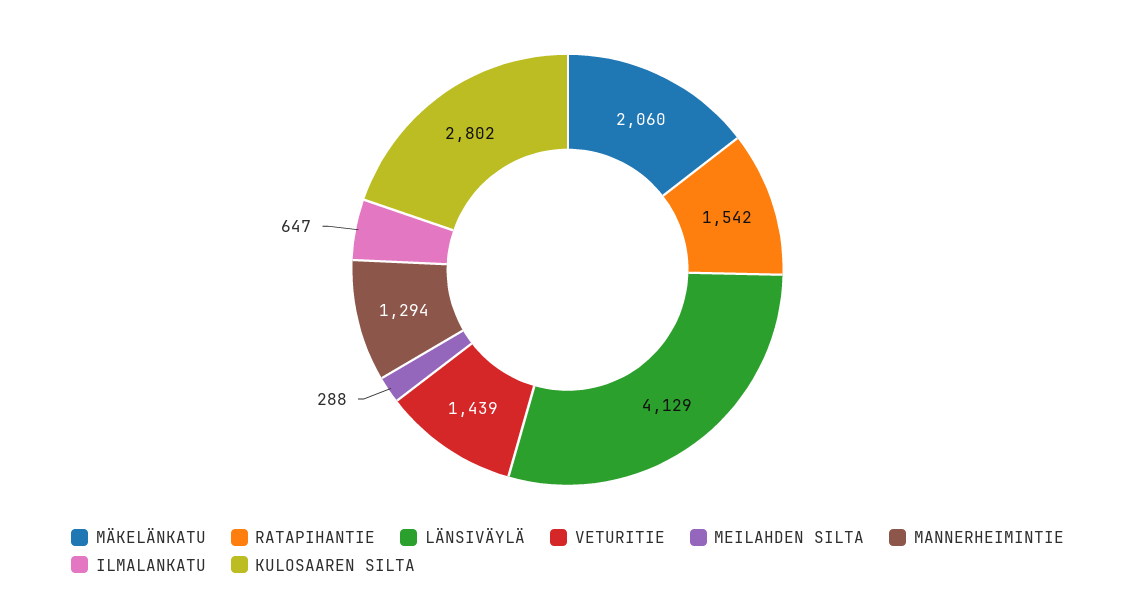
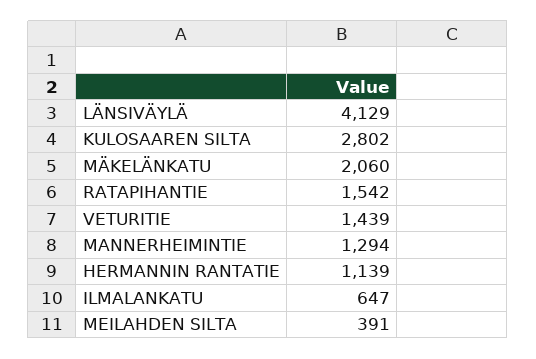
MEILAHDEN SILTA: 288 -> 391
HERMANNIN RANTATIE: none -> 1139

